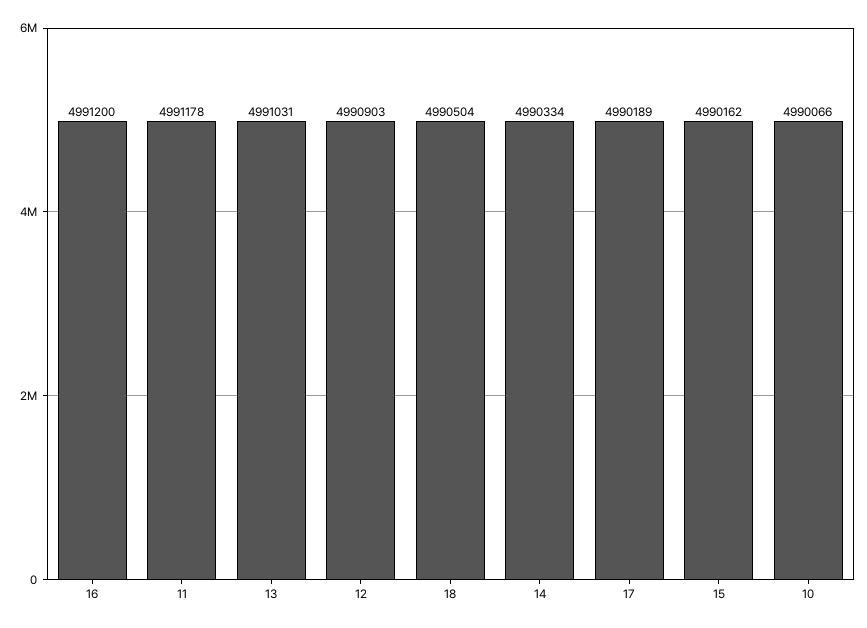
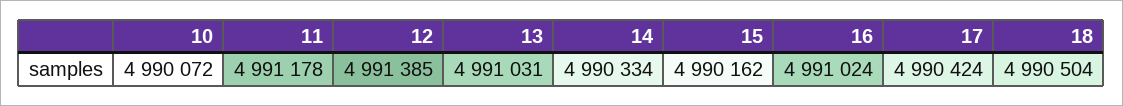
16: 4991200 -> 4991024
12: 4990903 -> 4991385
17: 4990189 -> 4990424
10: 4990066 -> 4990072

